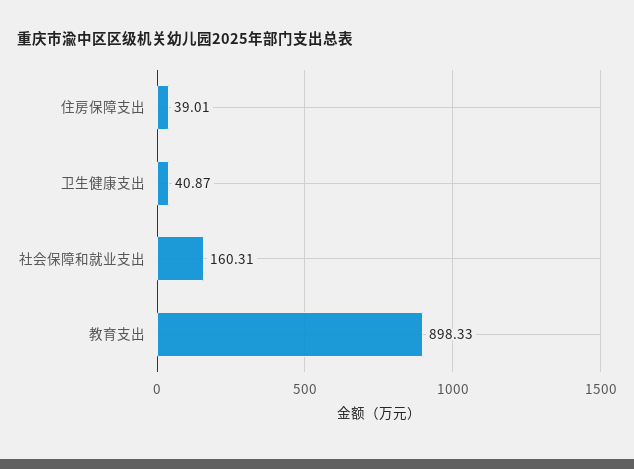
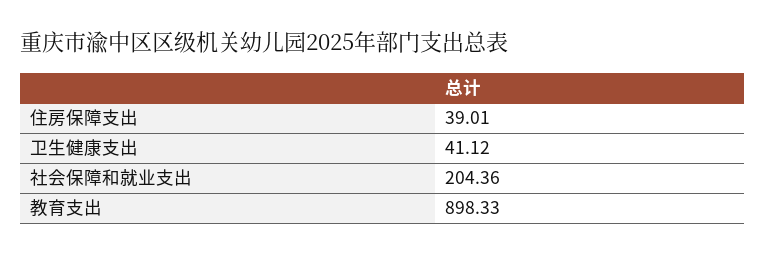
卫生健康支出: 40.87 -> 41.12
社会保障和就业支出: 160.31 -> 204.36

